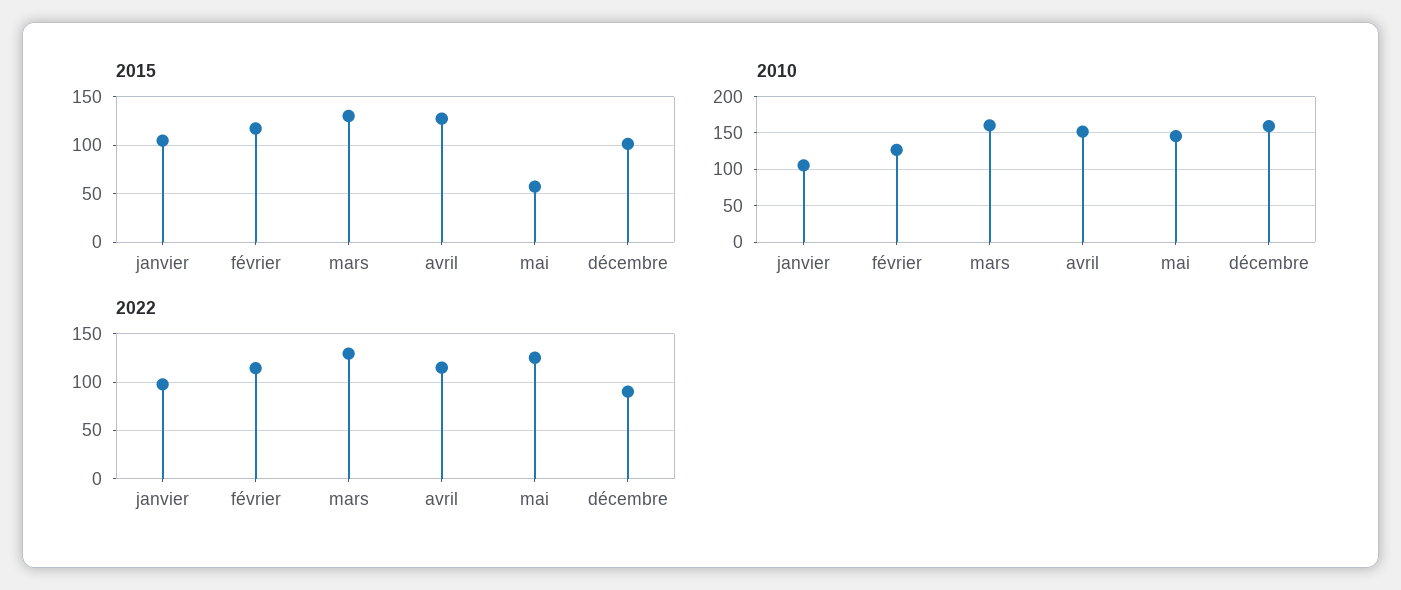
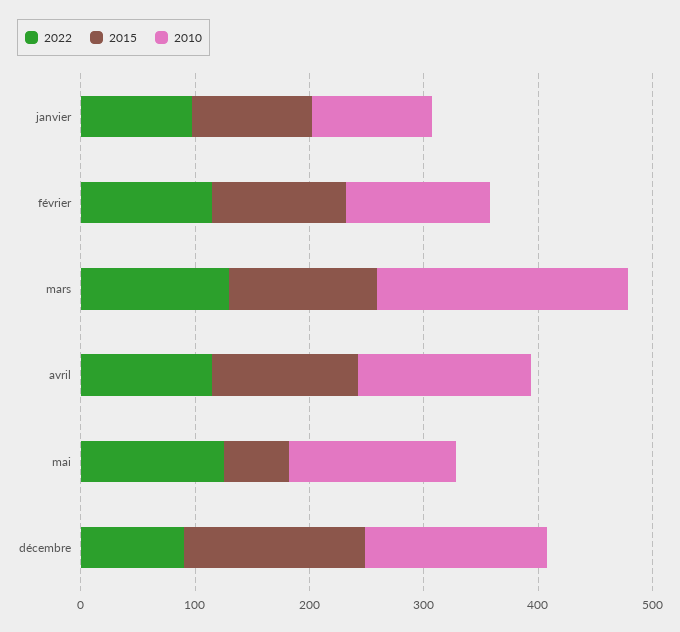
2015, décembre: 100 -> 160
2010, mars: 160 -> 220

